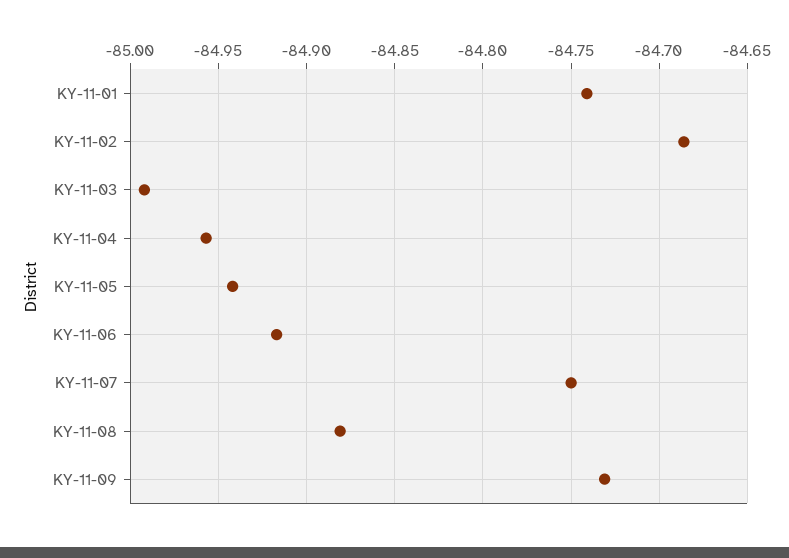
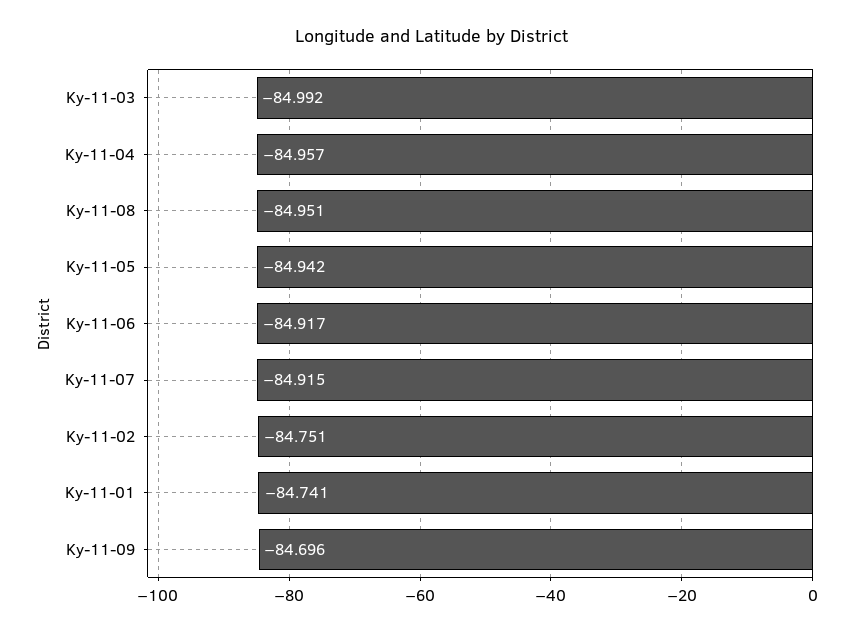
KY-11-02: -84.685 -> -84.751
KY-11-07: -84.75 -> -84.915
KY-11-08: -84.88 -> -84.951
KY-11-09: -84.73 -> -84.696

